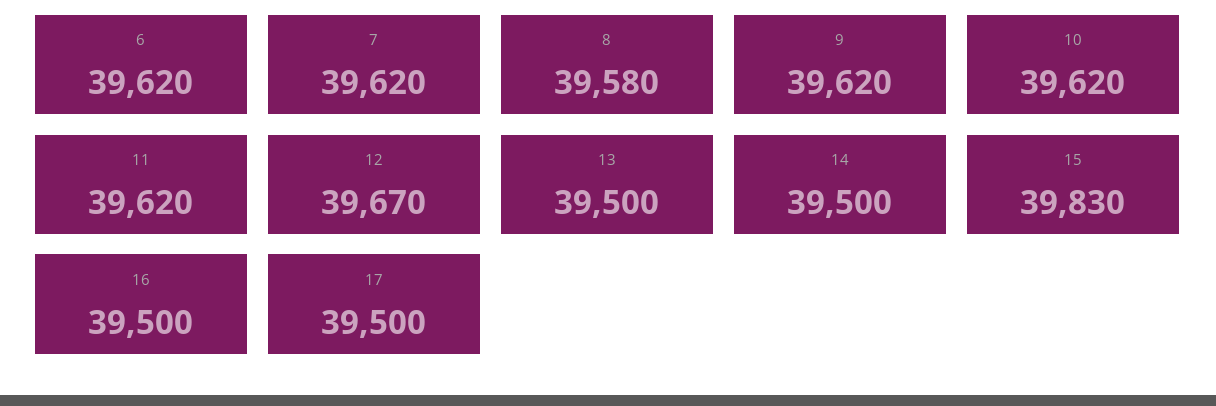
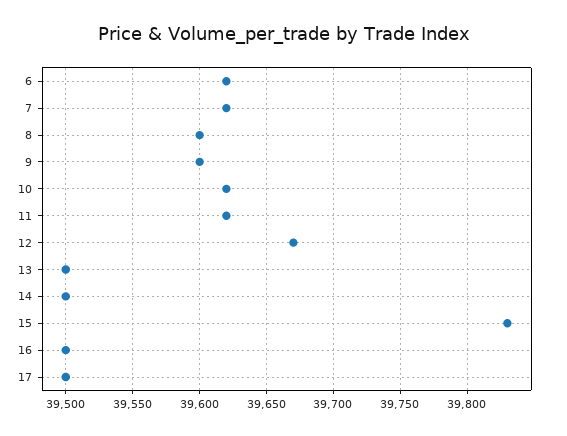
8: 39580 -> 39600
9: 39620 -> 39600

